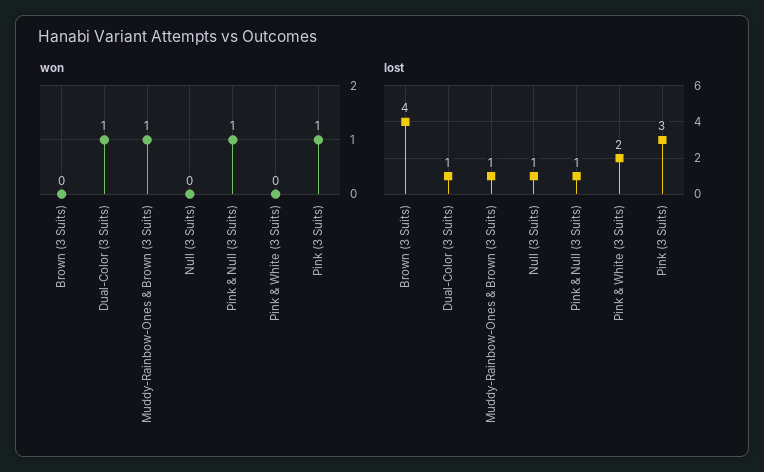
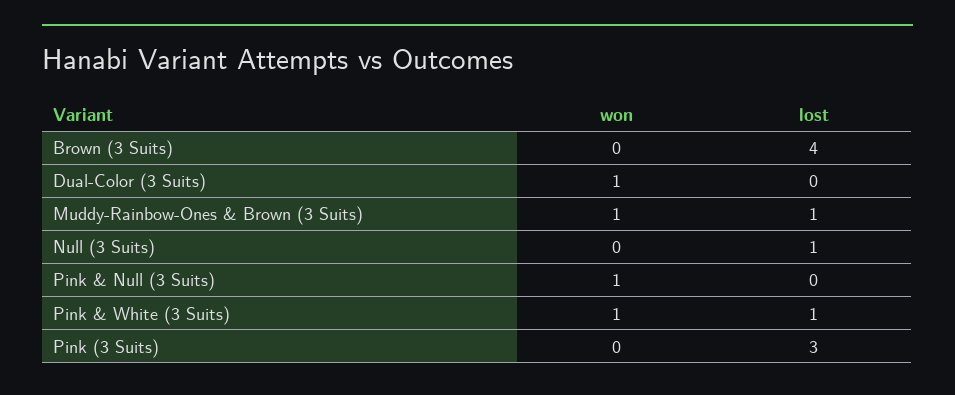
won, Pink & White (3 Suits): 0 -> 1
won, Pink (3 Suits): 1 -> 0
lost, Dual-Color (3 Suits): 1 -> 0
lost, Pink & Null (3 Suits): 1 -> 0
lost, Pink & White (3 Suits): 2 -> 1

